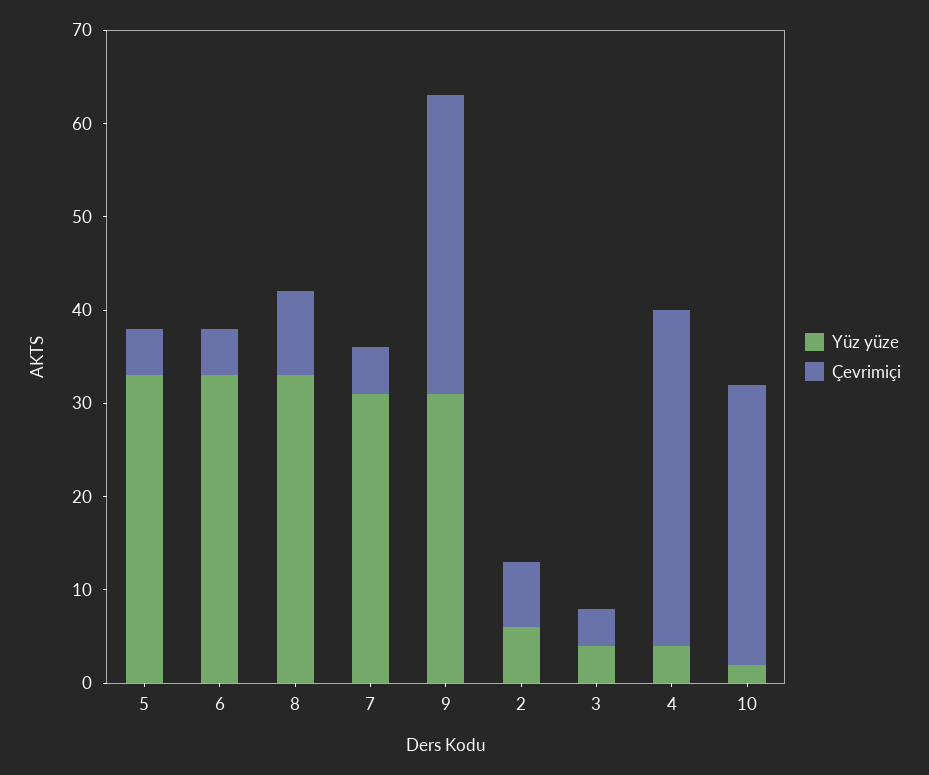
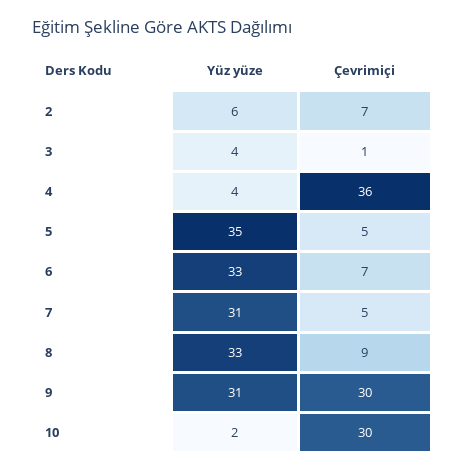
Yüz yüze, 5: 33 -> 35
Çevrimiçi, 6: 5 -> 7
Çevrimiçi, 9: 32 -> 30
Çevrimiçi, 3: 4 -> 1

